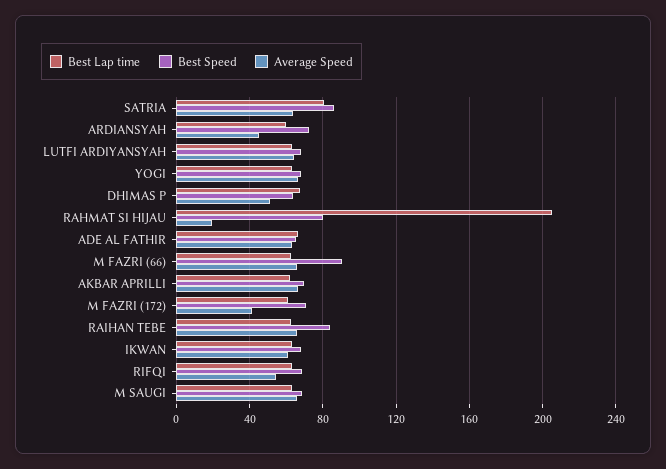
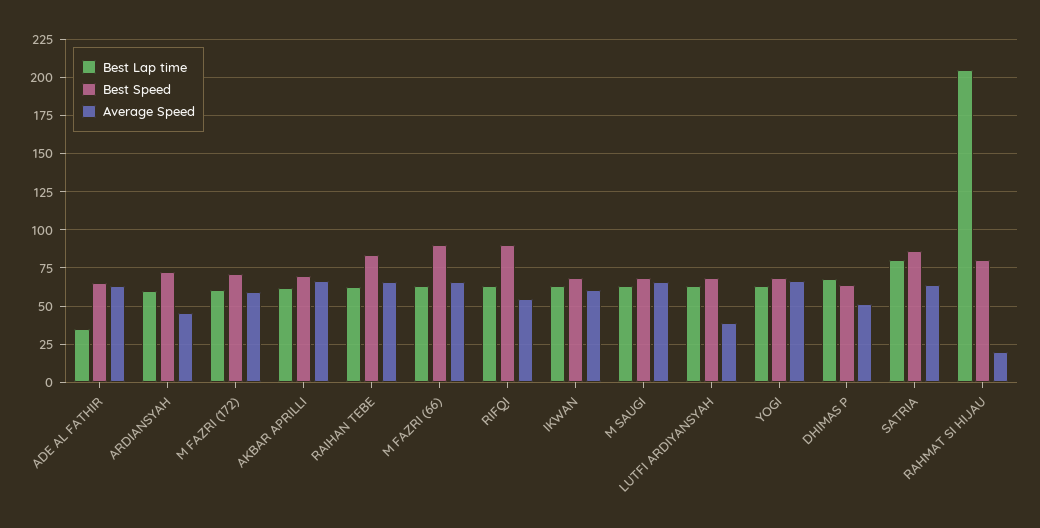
Average Speed, LUTFI ARDIYANSYAH: 65 -> 40
Best Lap time, ADE AL FATHIR: 65 -> 35
Average Speed, M FAZRI (172): 40 -> 60
Best Speed, RIFQI: 70 -> 90

